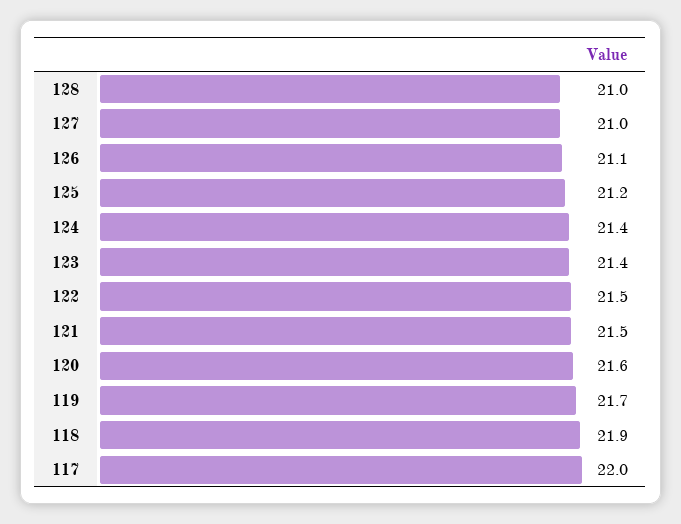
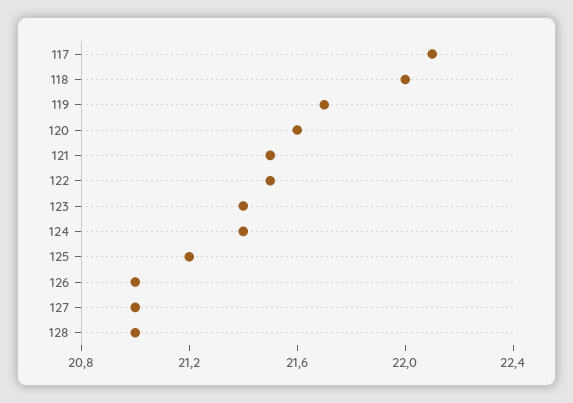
126: 21.1 -> 21
118: 21.9 -> 22
117: 22 -> 22.1

